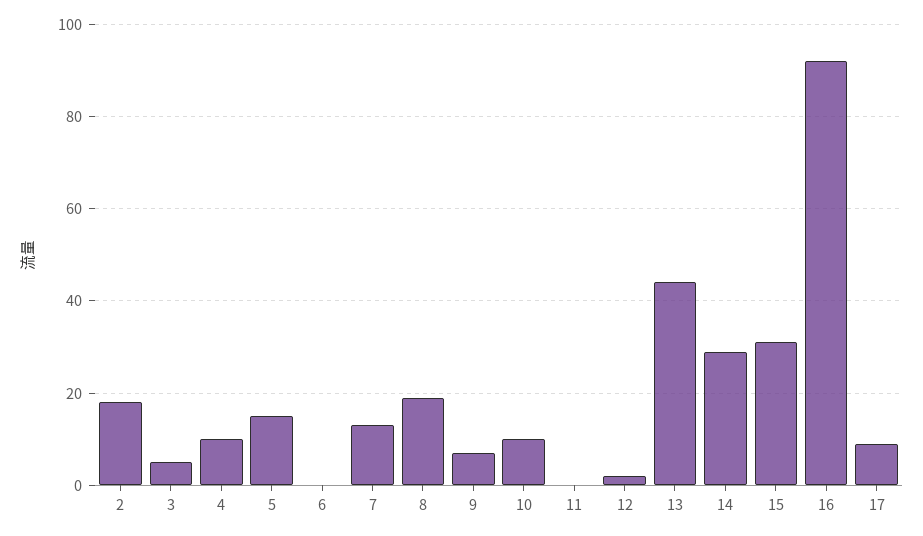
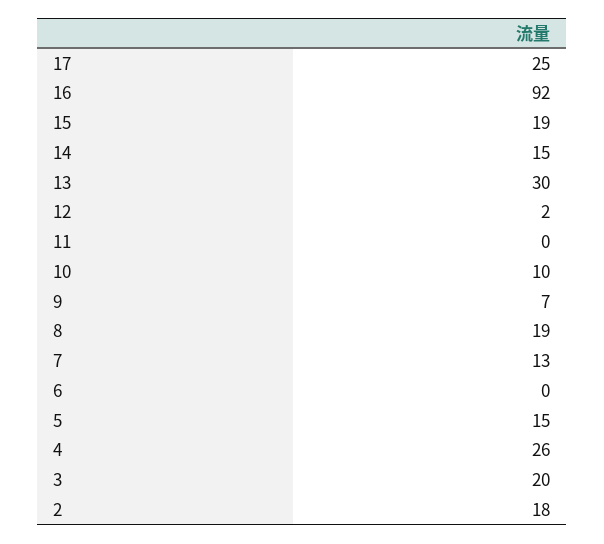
3: 5 -> 20
4: 10 -> 26
13: 45 -> 30
14: 30 -> 15
15: 30 -> 19
17: 10 -> 25

